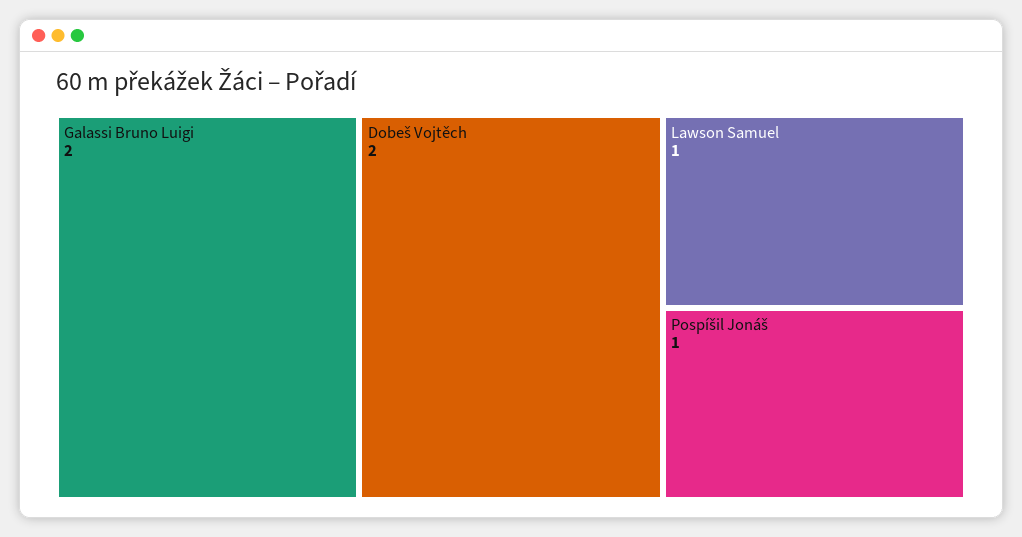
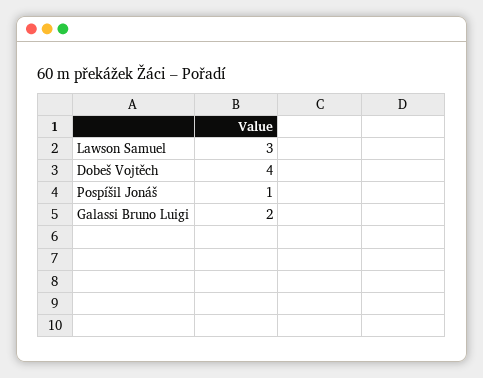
Dobeš Vojtěch: 2 -> 4
Lawson Samuel: 1 -> 3

